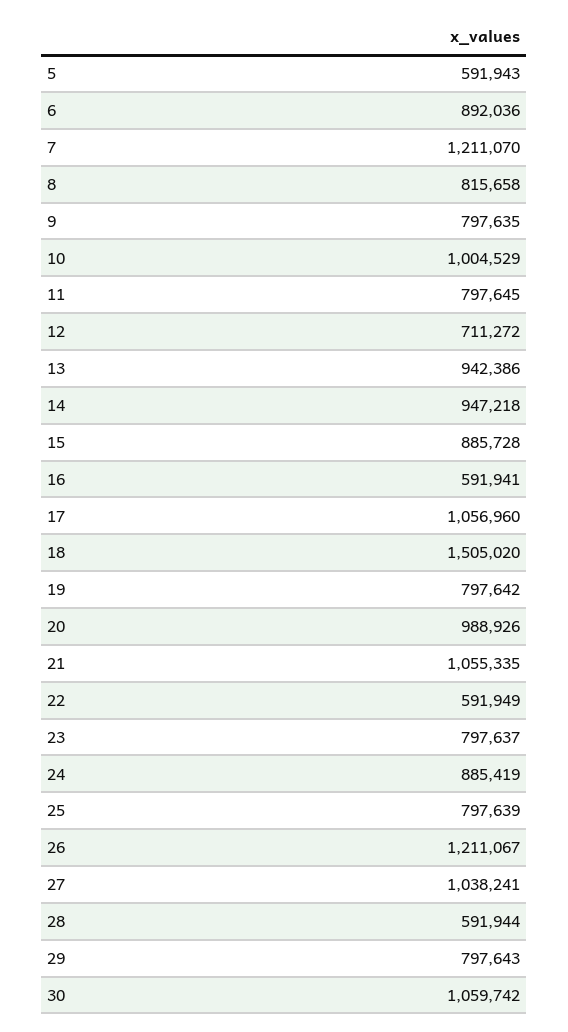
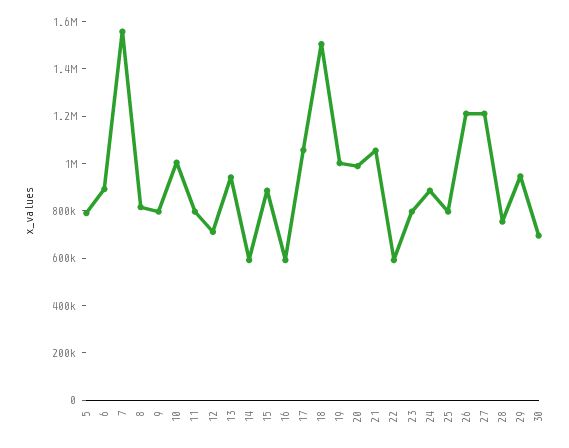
5: 591943 -> 800000
7: 1211070 -> 1550000
14: 947218 -> 600000
19: 797642 -> 1000000
27: 1038241 -> 1200000
28: 591944 -> 750000
29: 797643 -> 950000
30: 1059742 -> 700000

